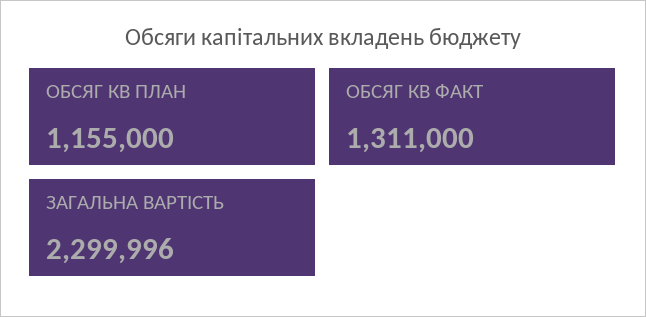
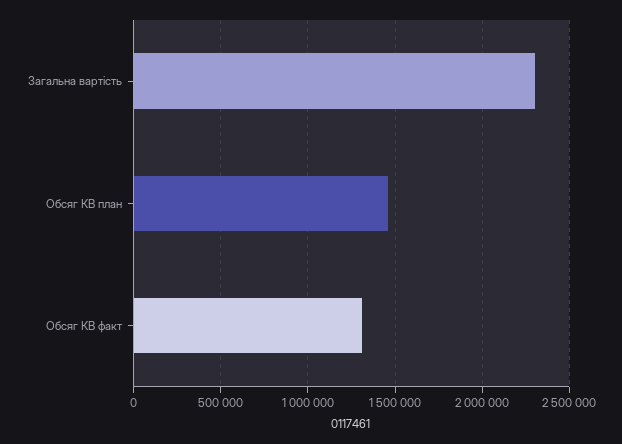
ОБСЯГ КВ ПЛАН: 1155000 -> 1450000

